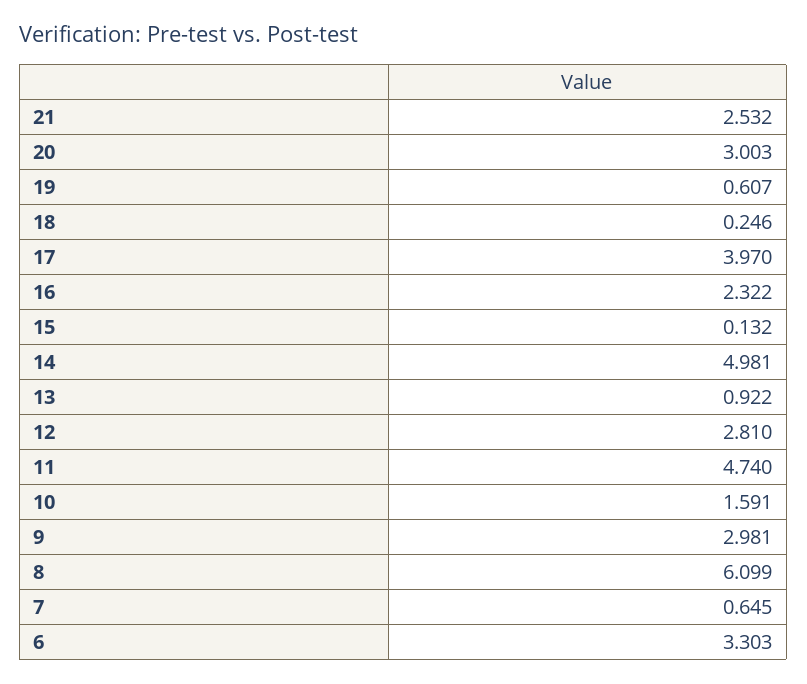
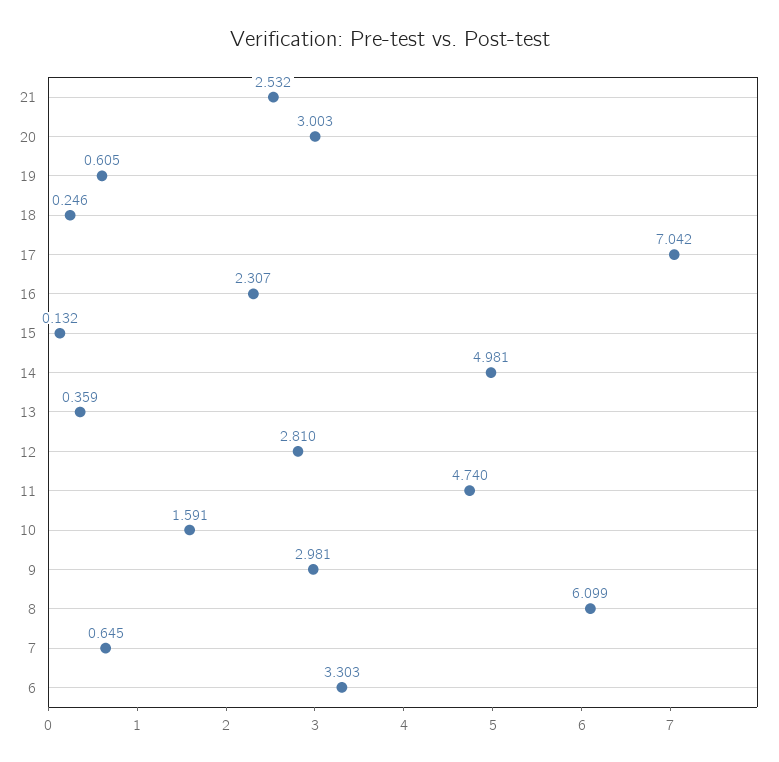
19: 0.607 -> 0.605
17: 3.97 -> 7.042
16: 2.322 -> 2.307
13: 0.922 -> 0.359

